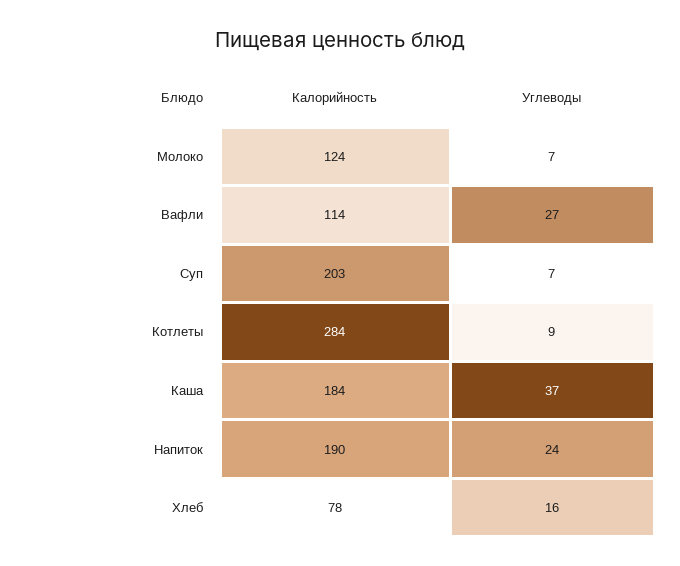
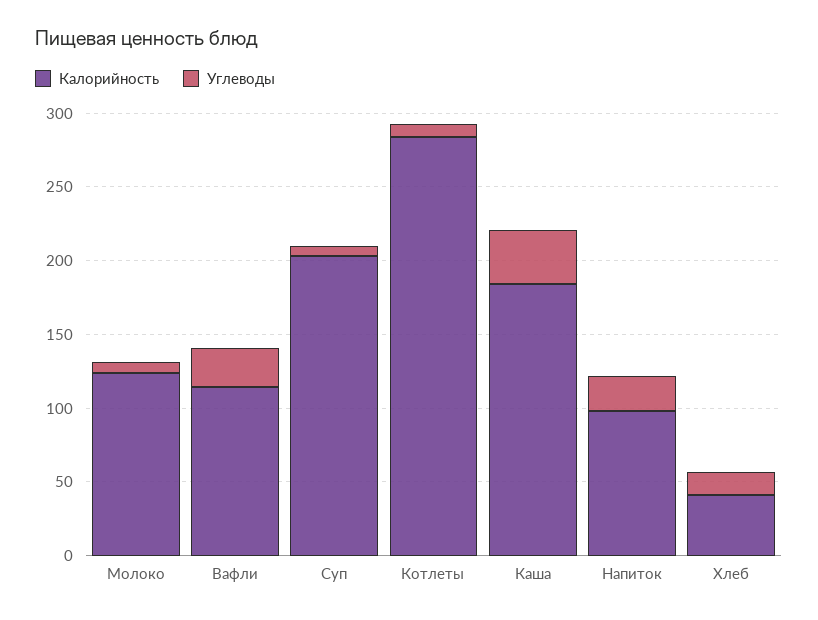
Калорийность, Напиток: 190 -> 100
Калорийность, Хлеб: 78 -> 40

